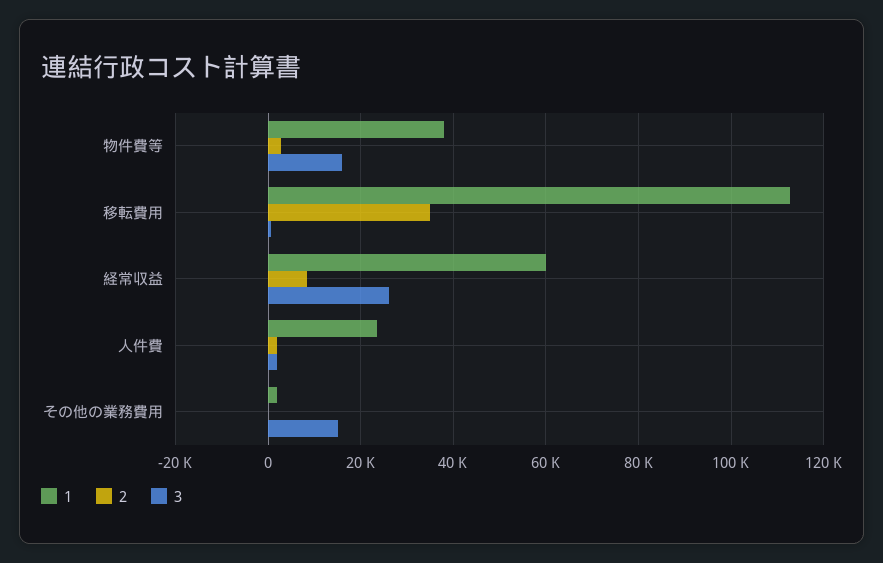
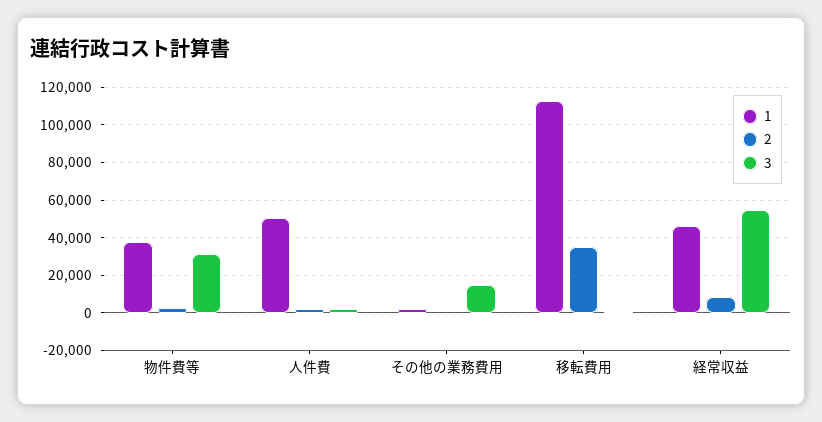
3, 物件費等: 16000 -> 30000
1, 経常収益: 60000 -> 45000
3, 経常収益: 26000 -> 55000
1, 人件費: 24000 -> 50000

